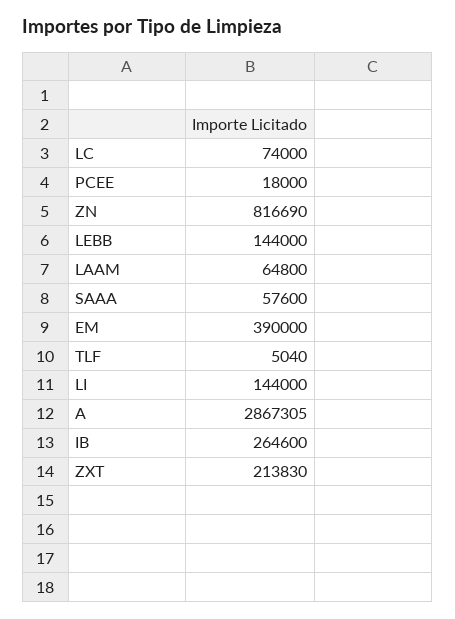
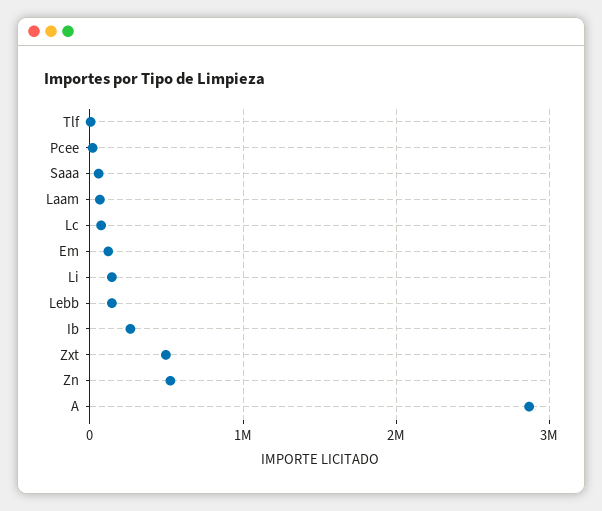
ZN: 816690 -> 500000
EM: 390000 -> 100000
ZXT: 213830 -> 500000

